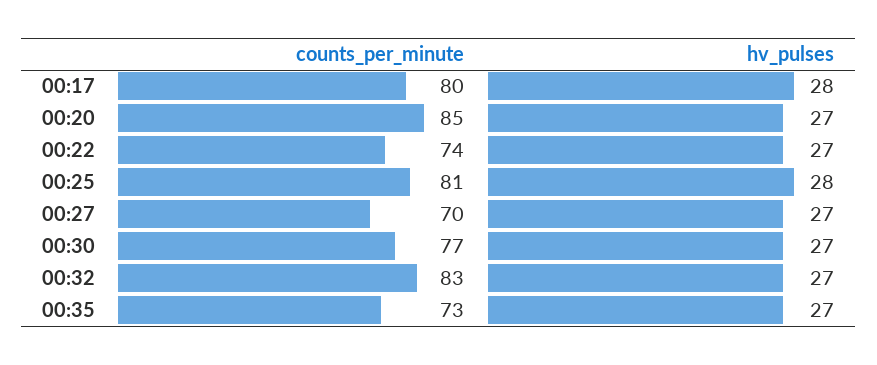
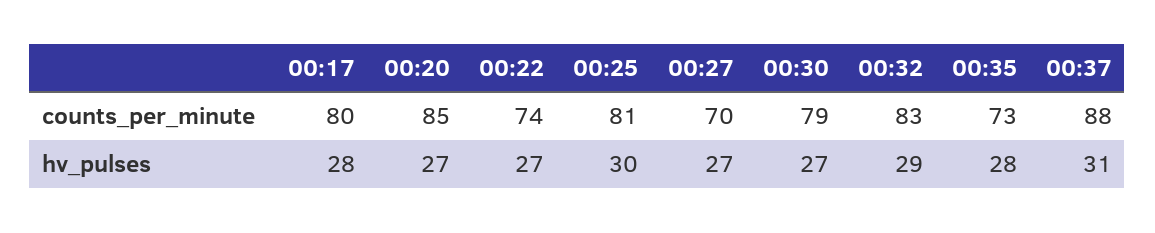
hv_pulses, 00:25: 28 -> 30
counts_per_minute, 00:30: 77 -> 79
hv_pulses, 00:32: 27 -> 29
hv_pulses, 00:35: 27 -> 28
counts_per_minute, 00:37: none -> 88
hv_pulses, 00:37: none -> 31

